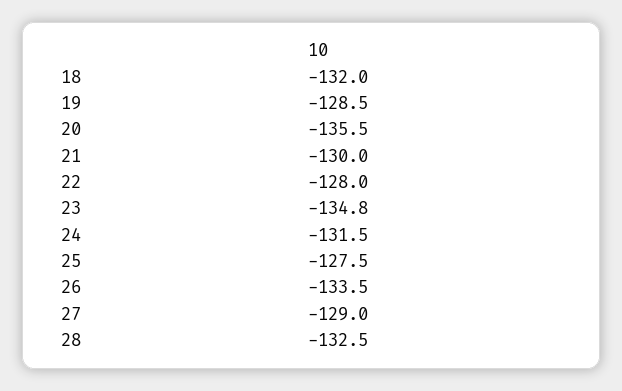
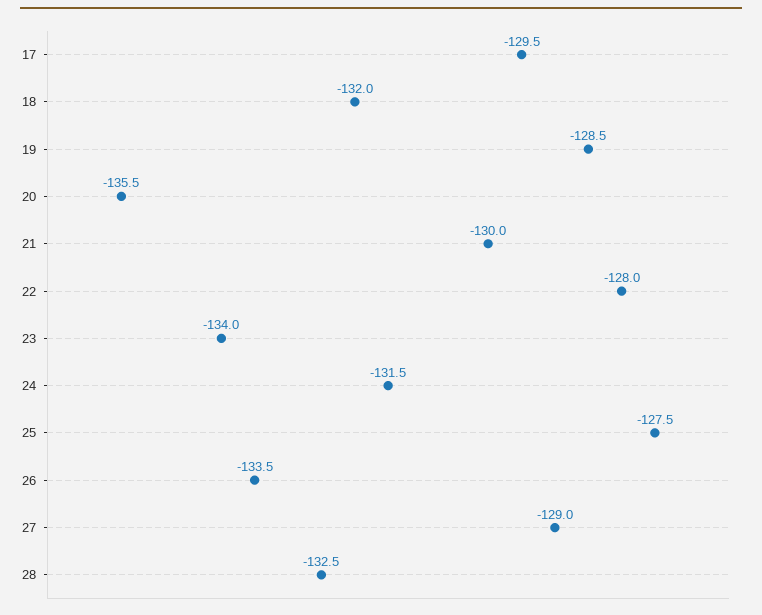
23: -134.8 -> -134
17: none -> -129.5

